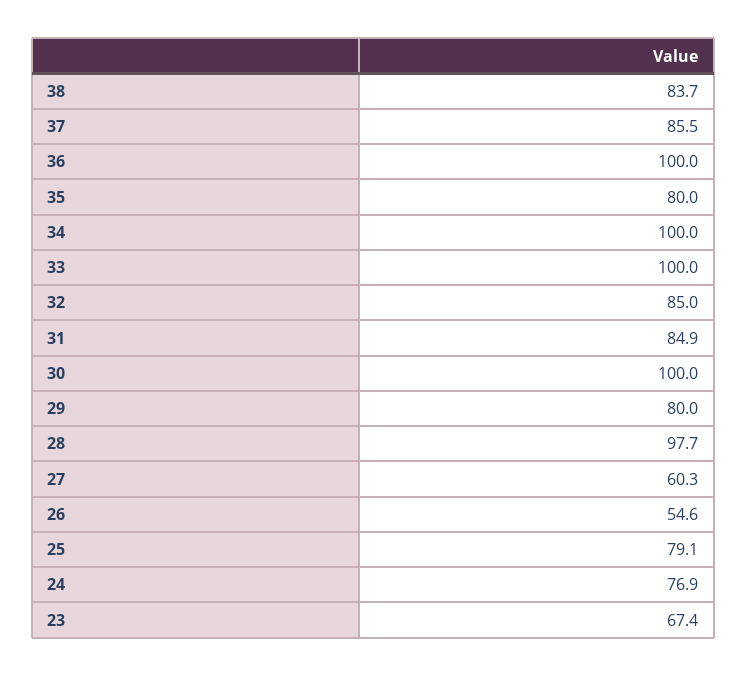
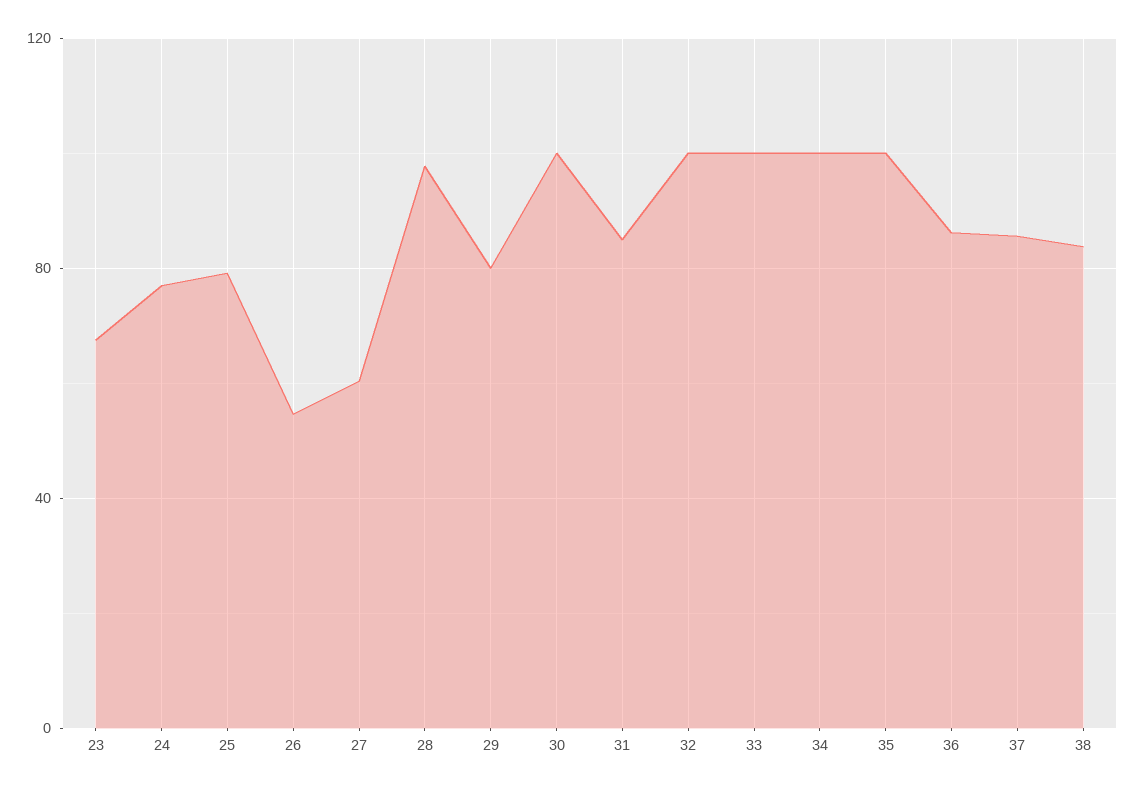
36: 100 -> 85
35: 80 -> 100
32: 85 -> 100

